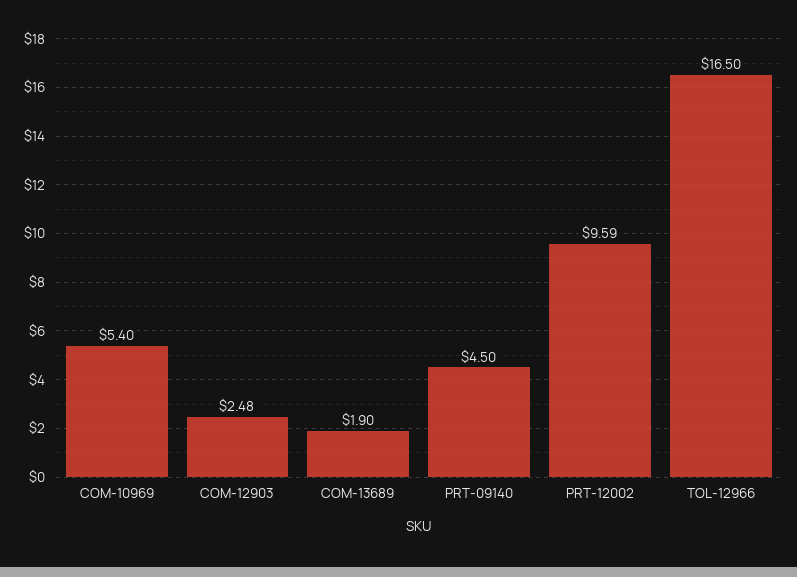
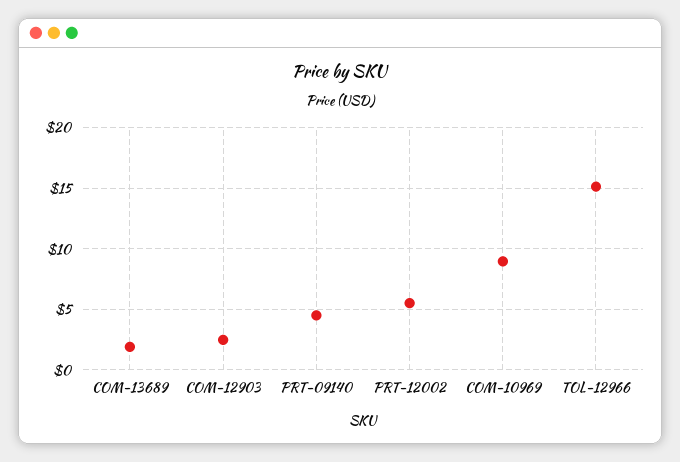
COM-10969: 5.4 -> 9
PRT-12002: 9.59 -> 5.5
TOL-12966: 16.5 -> 15

